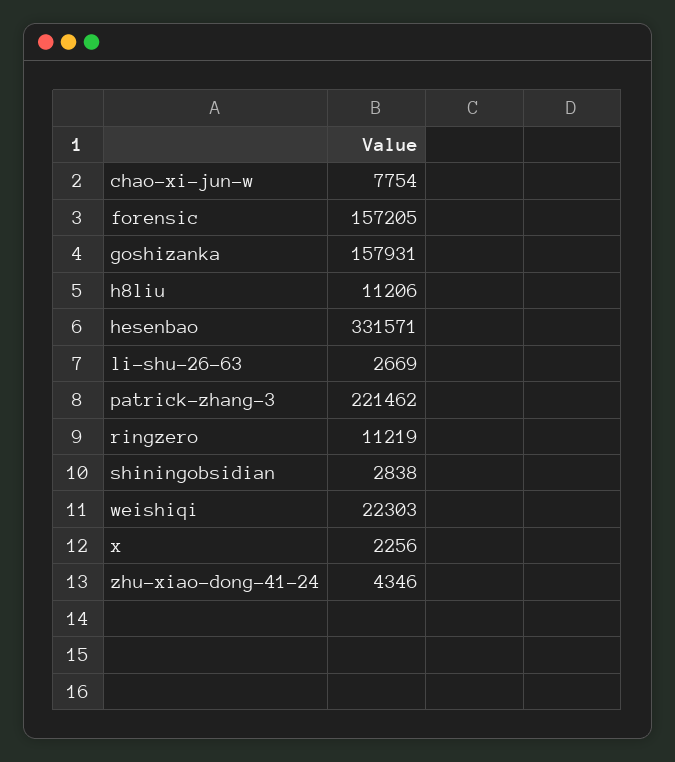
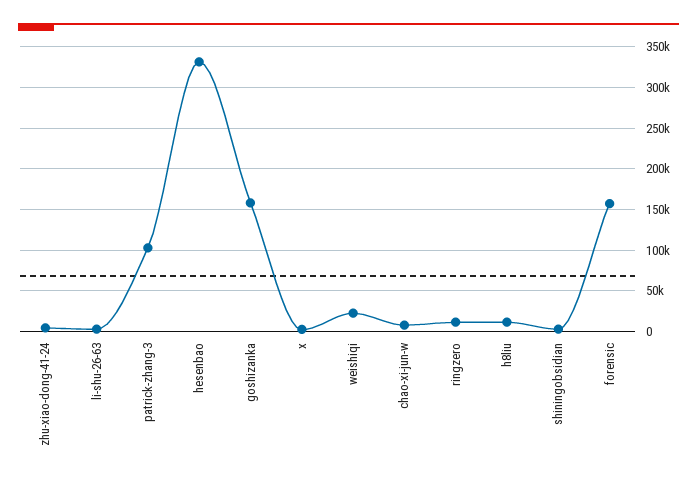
patrick-zhang-3: 221462 -> 100000

